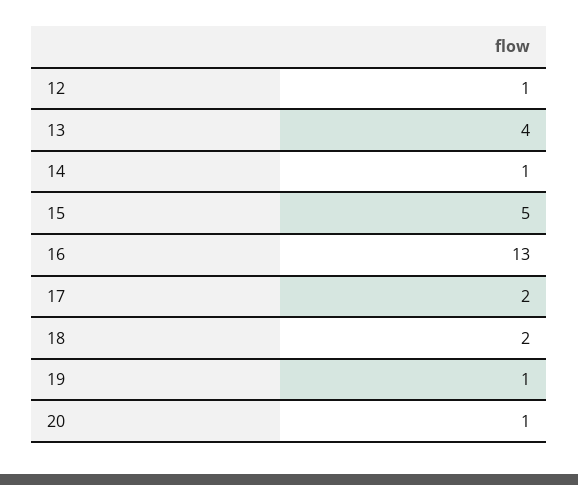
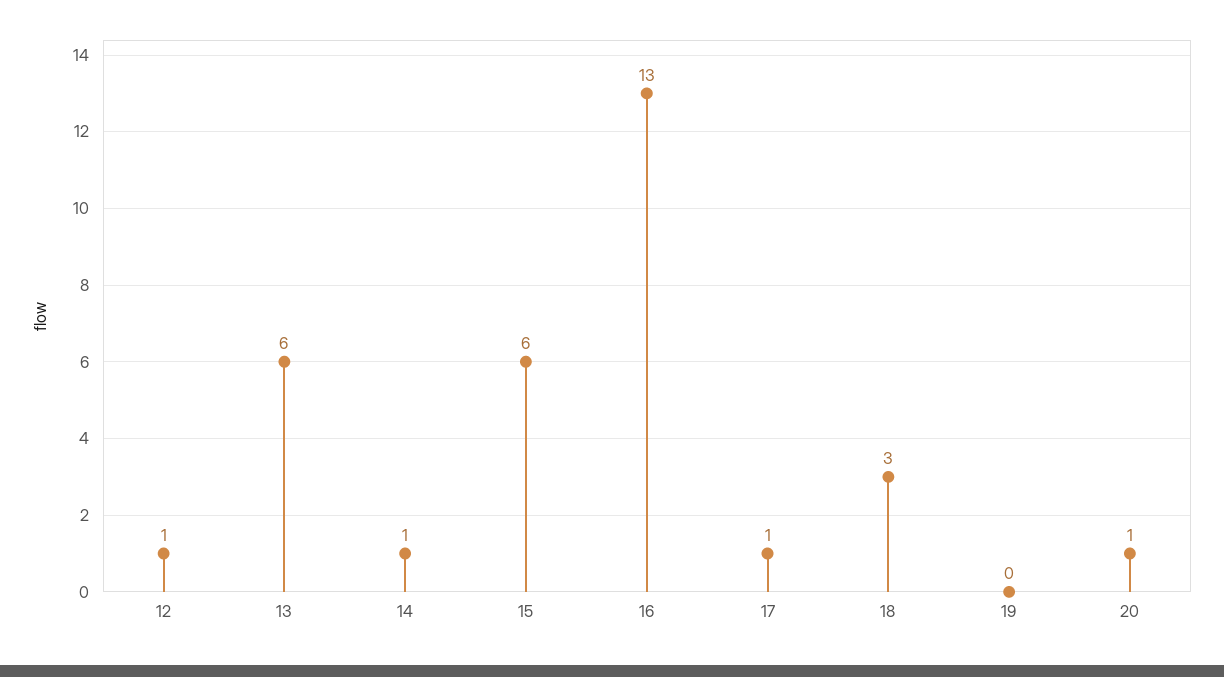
13: 4 -> 6
15: 5 -> 6
17: 2 -> 1
18: 2 -> 3
19: 1 -> 0

